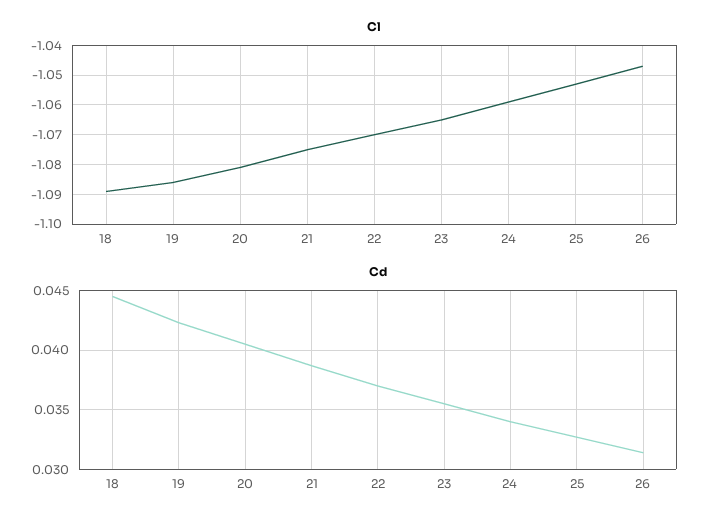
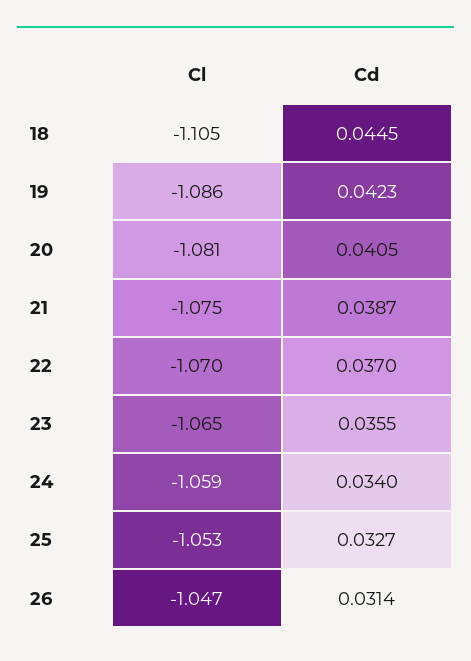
Cl, 18: -1.09 -> -1.105

